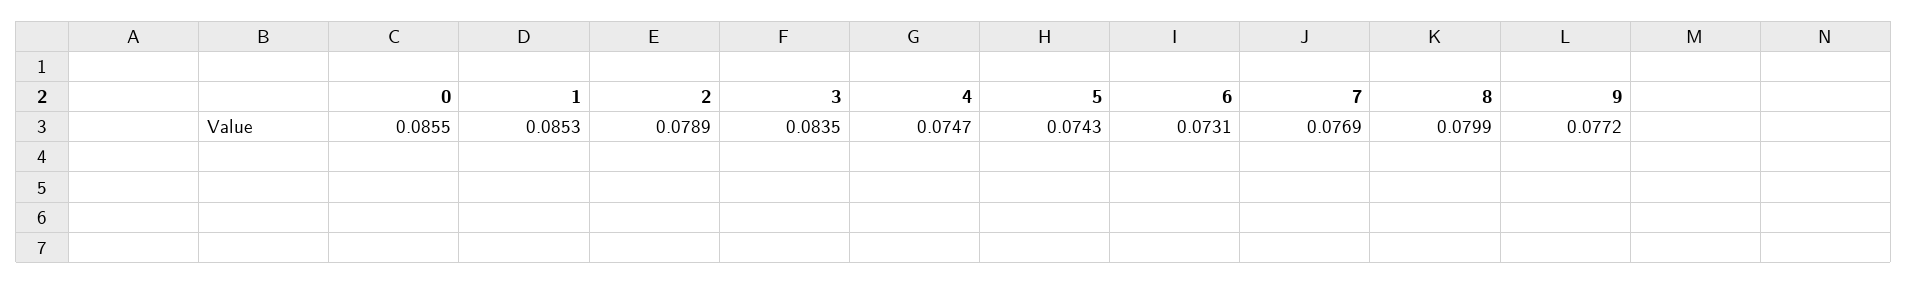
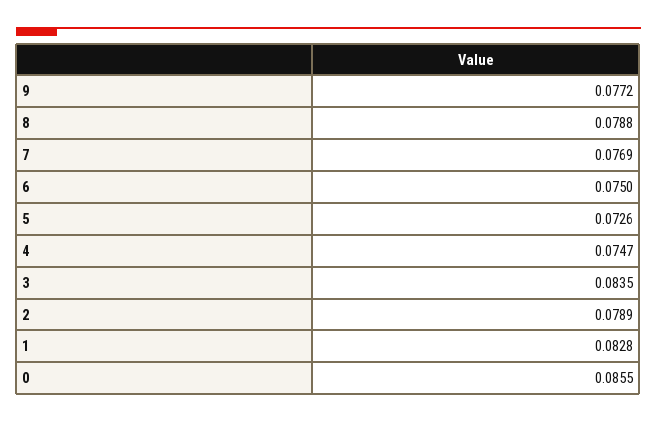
1: 0.0853 -> 0.0828
5: 0.0743 -> 0.0726
6: 0.0731 -> 0.075
8: 0.0799 -> 0.0788

